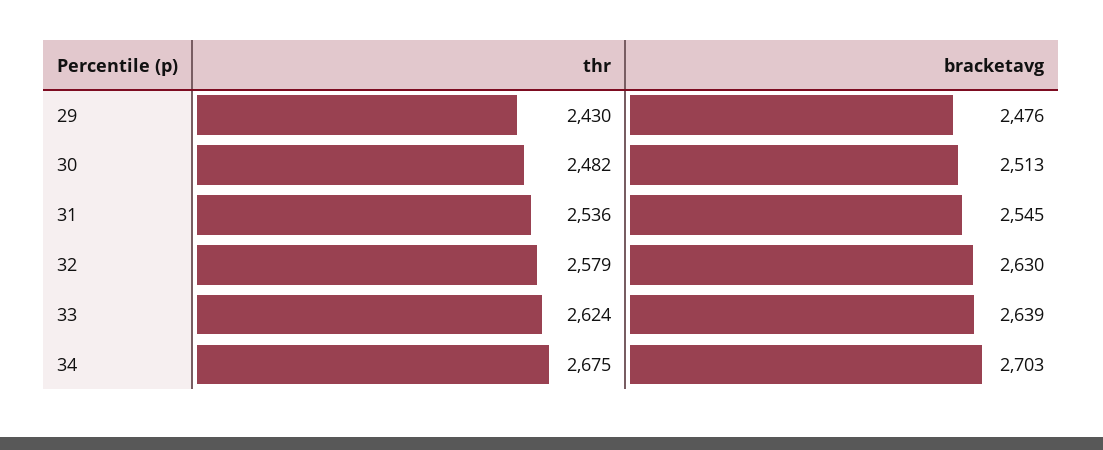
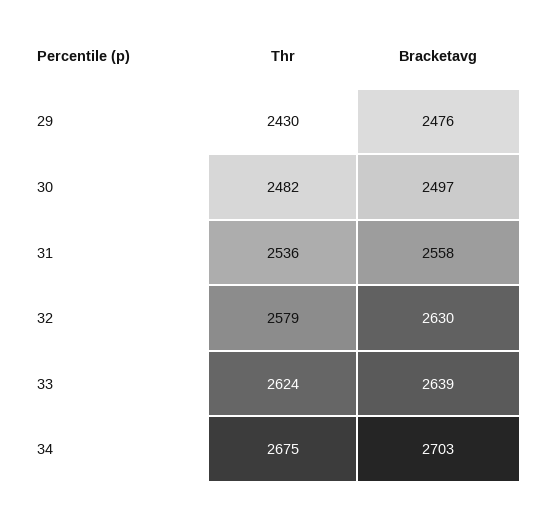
bracketavg, 30: 2513 -> 2497
bracketavg, 31: 2545 -> 2558

